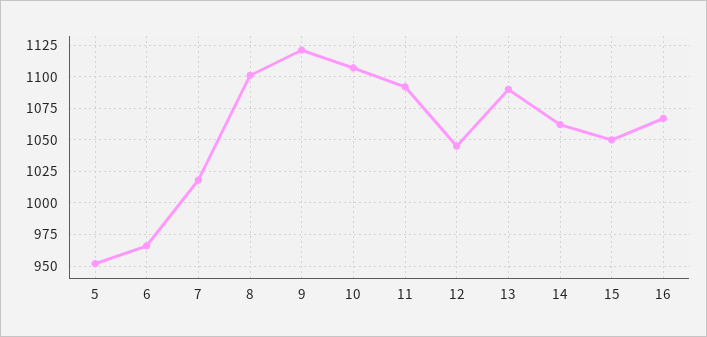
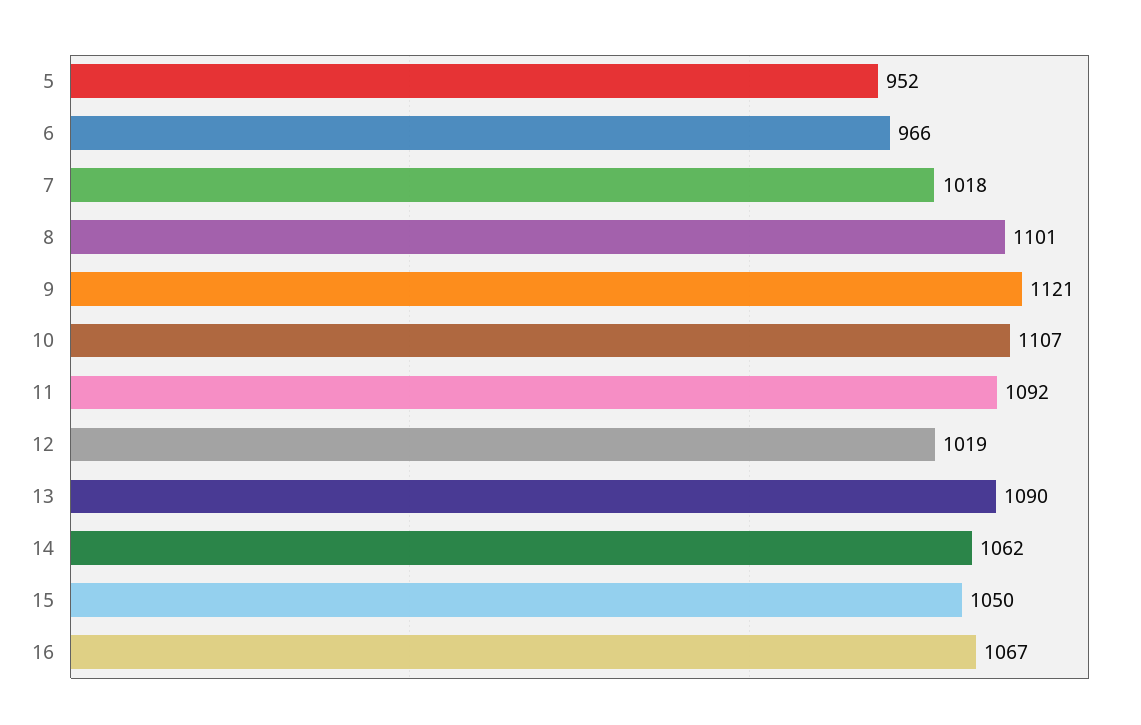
12: 1045 -> 1019

